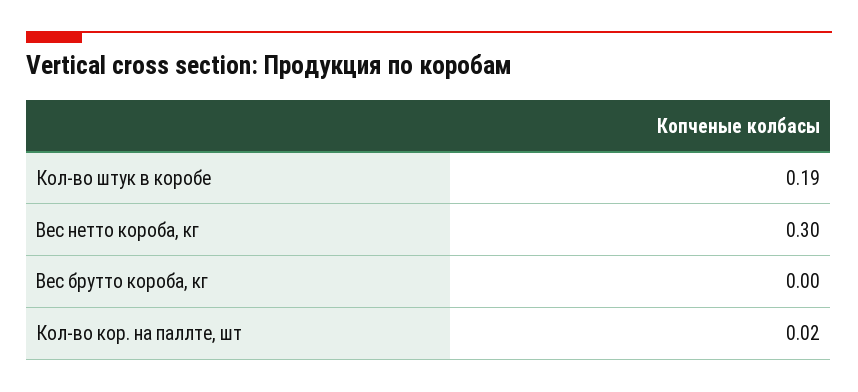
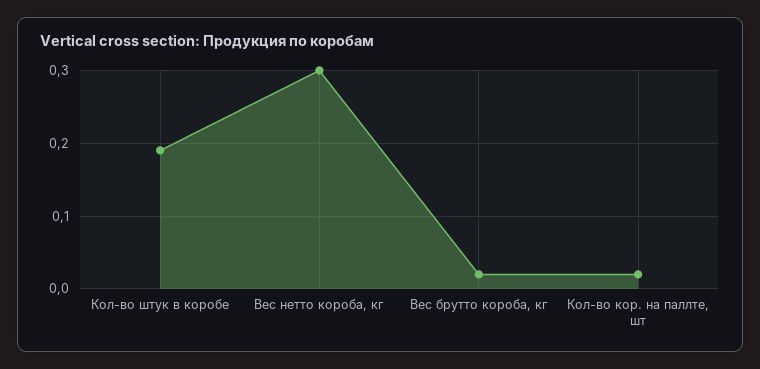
Вес брутто короба, кг: 0 -> 0.02

